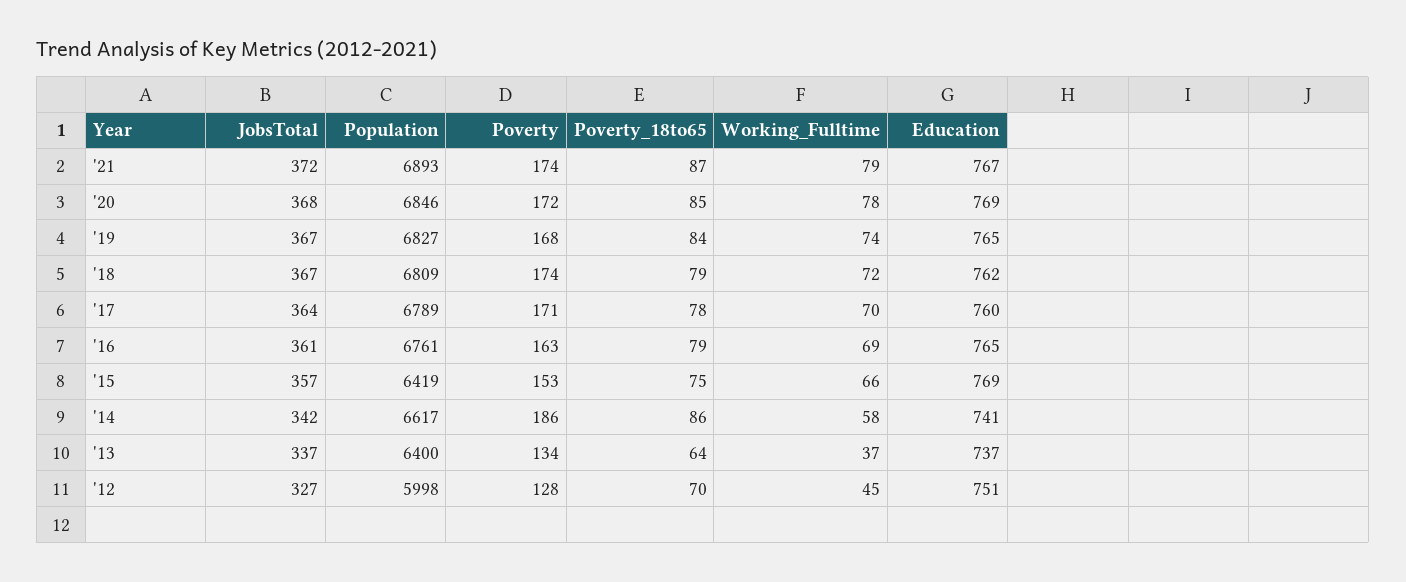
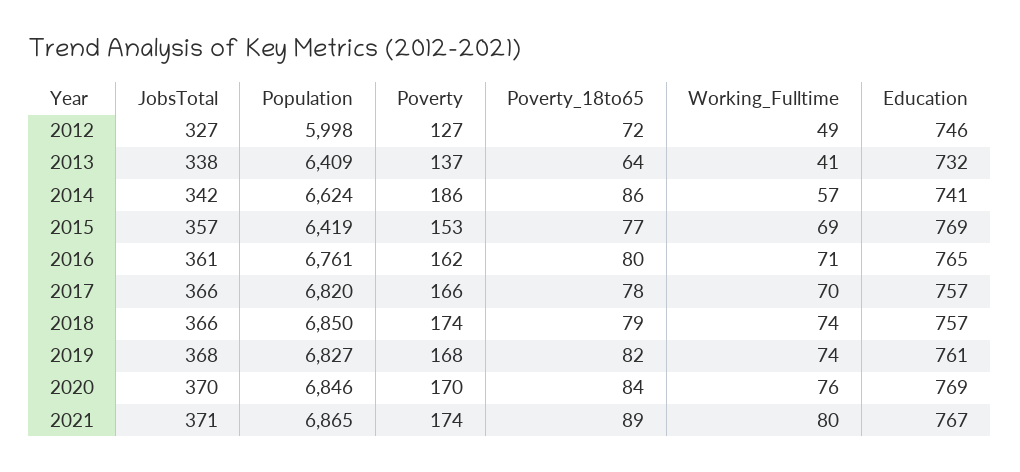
JobsTotal, '21: 372 -> 371
Population, '21: 6893 -> 6865
Poverty_18to65, '21: 87 -> 89
Working_Fulltime, '21: 79 -> 80
JobsTotal, '20: 368 -> 370
Poverty, '20: 172 -> 170
Poverty_18to65, '20: 85 -> 84
Working_Fulltime, '20: 78 -> 76
JobsTotal, '19: 367 -> 368
Poverty_18to65, '19: 84 -> 82
Education, '19: 765 -> 761
JobsTotal, '18: 367 -> 366
Population, '18: 6809 -> 6850
Working_Fulltime, '18: 72 -> 74
Education, '18: 762 -> 757
JobsTotal, '17: 364 -> 366
Population, '17: 6789 -> 6820
Poverty, '17: 171 -> 166
Education, '17: 760 -> 757
Poverty, '16: 163 -> 162
Poverty_18to65, '16: 79 -> 80
Working_Fulltime, '16: 69 -> 71
Poverty_18to65, '15: 75 -> 77
Working_Fulltime, '15: 66 -> 69
Population, '14: 6617 -> 6624
Working_Fulltime, '14: 58 -> 57
JobsTotal, '13: 337 -> 338
Population, '13: 6400 -> 6409
Poverty, '13: 134 -> 137
Working_Fulltime, '13: 37 -> 41
Education, '13: 737 -> 732
Poverty, '12: 128 -> 127
Poverty_18to65, '12: 70 -> 72
Working_Fulltime, '12: 45 -> 49
Education, '12: 751 -> 746

